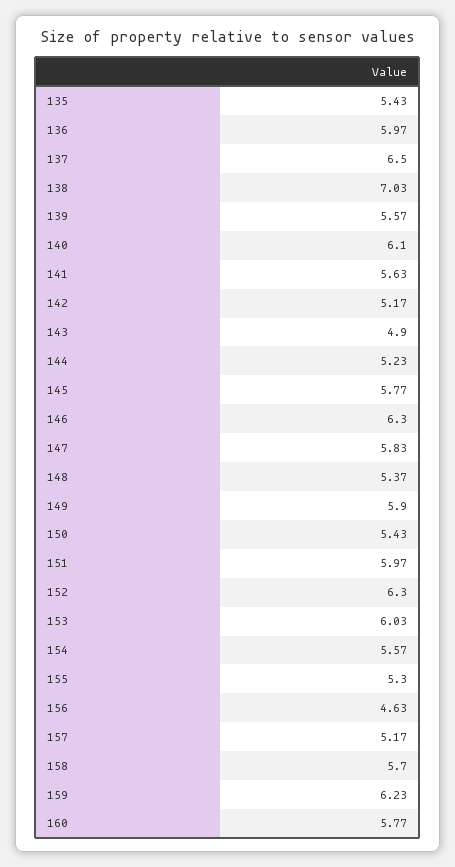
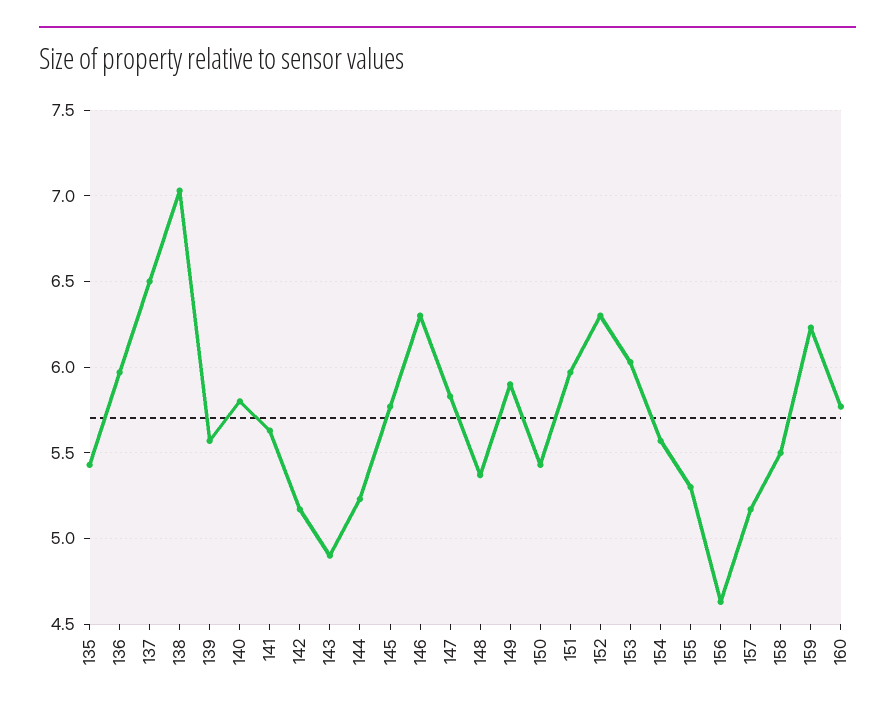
140: 6.1 -> 5.8
158: 5.7 -> 5.5

